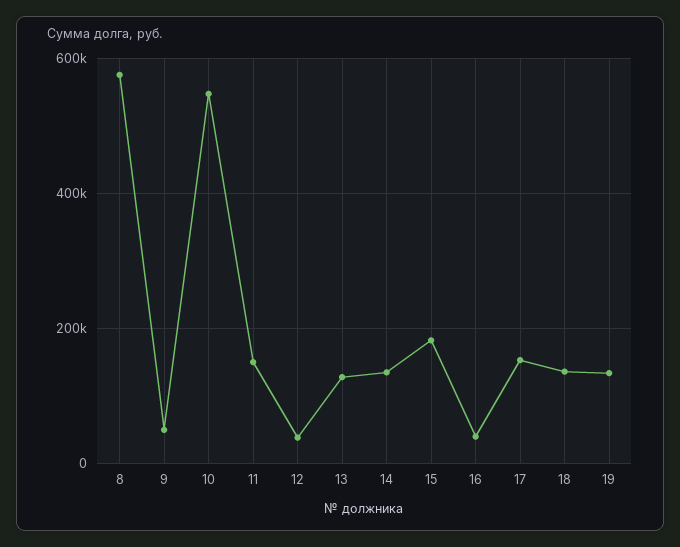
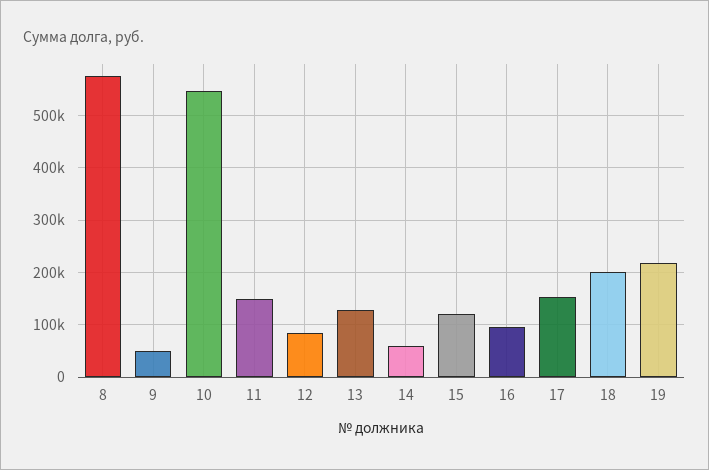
12: 40000 -> 80000
14: 140000 -> 60000
15: 180000 -> 120000
16: 40000 -> 100000
18: 140000 -> 200000
19: 140000 -> 220000

